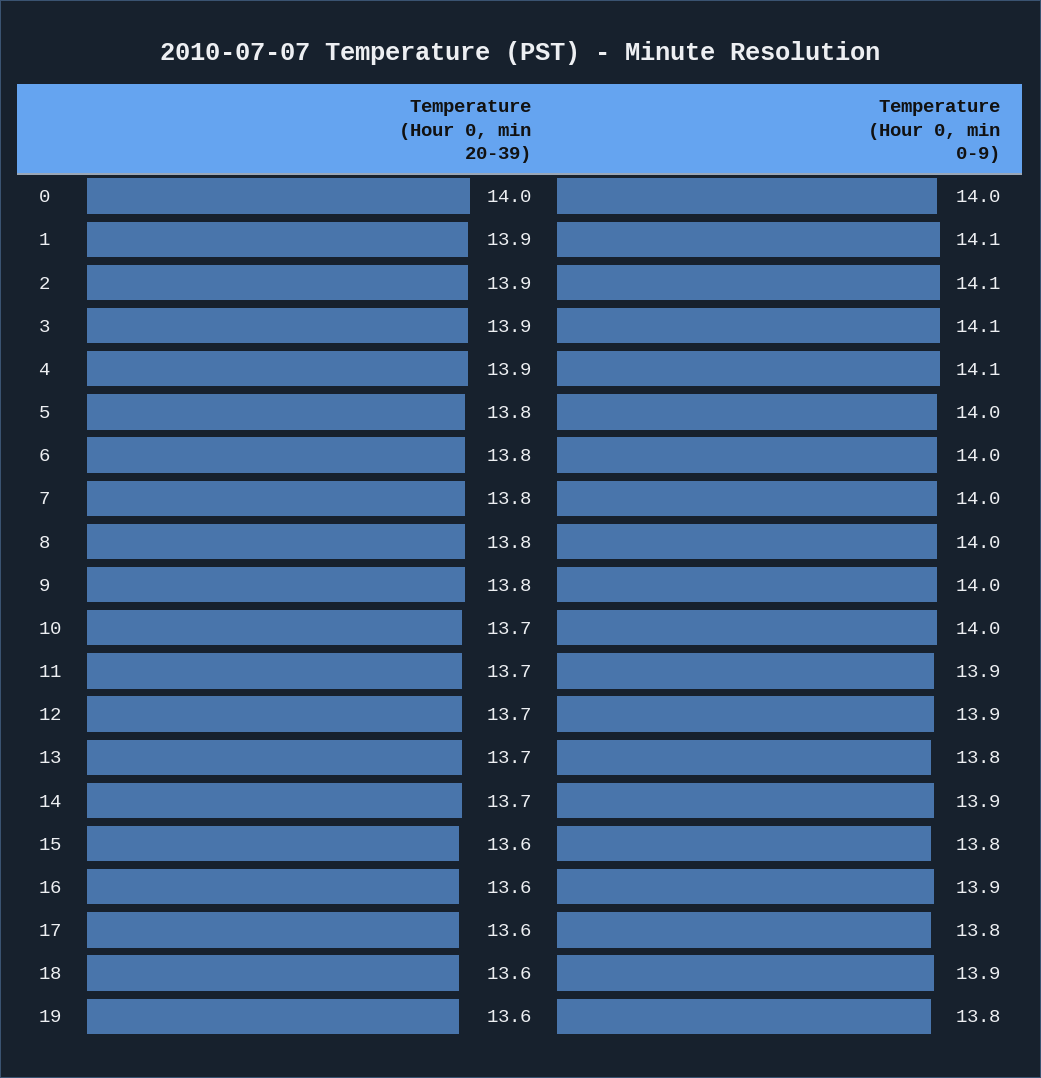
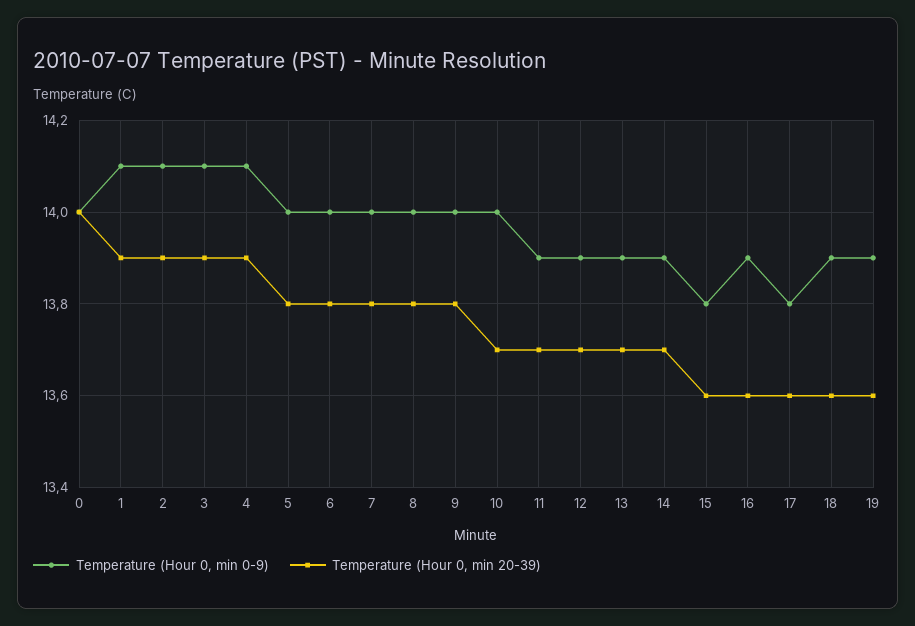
Temperature (Hour 0, min 0-9), 13: 13.8 -> 13.9
Temperature (Hour 0, min 0-9), 19: 13.8 -> 13.9

